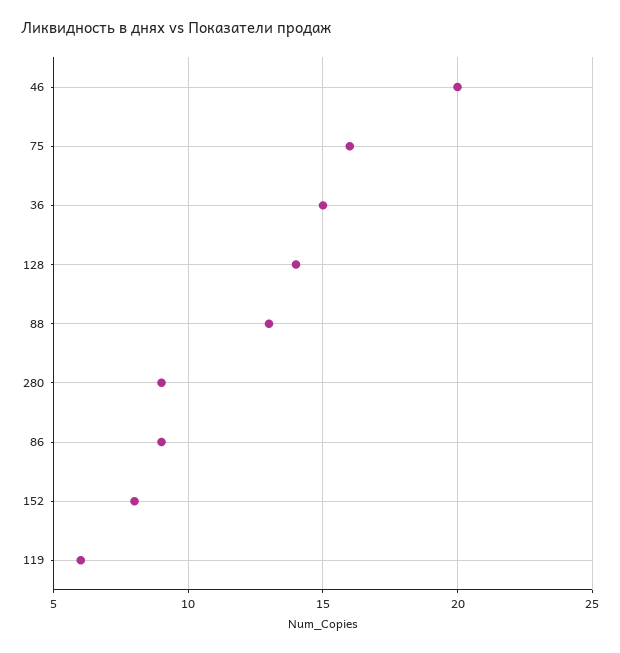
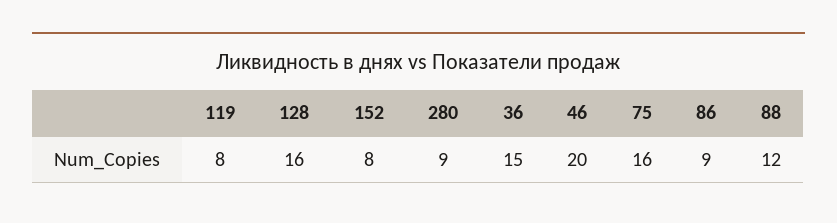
128: 14 -> 16
88: 13 -> 12
119: 6 -> 8

